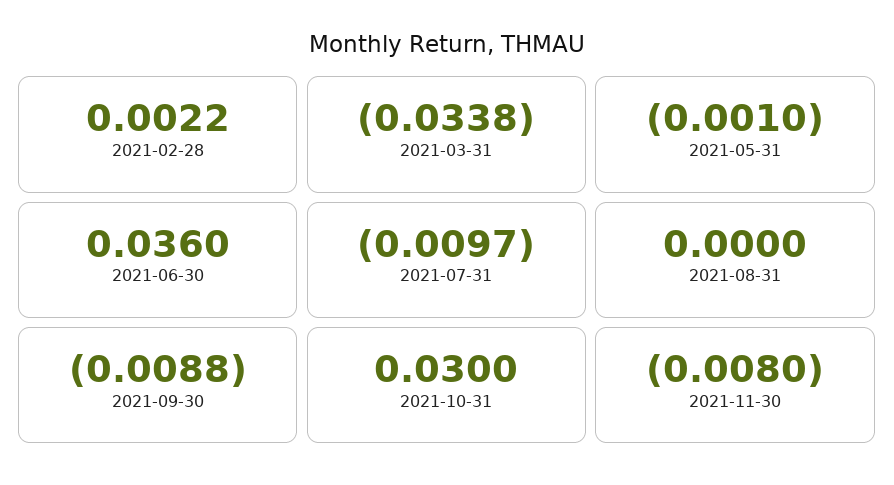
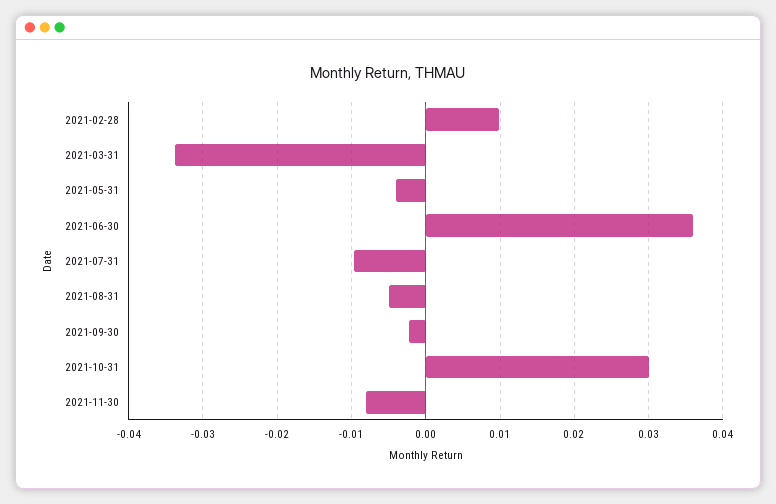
2021-02-28: 0.0022 -> 0.01
2021-05-31: -0.001 -> -0.004
2021-08-31: 0 -> -0.005
2021-09-30: -0.0088 -> -0.002

